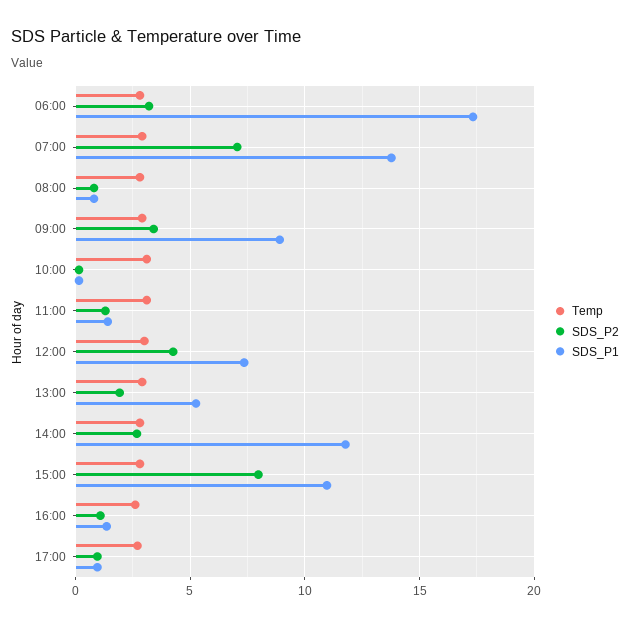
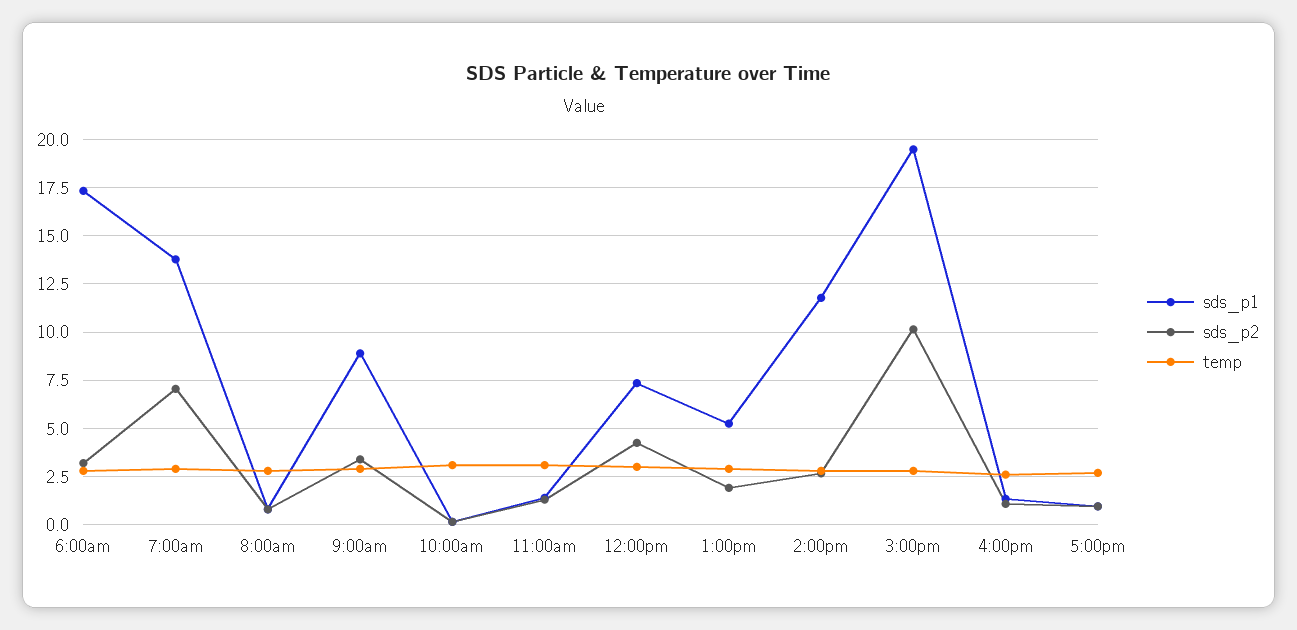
SDS_P2, 15:00: 8 -> 10
SDS_P1, 15:00: 11 -> 19.5

